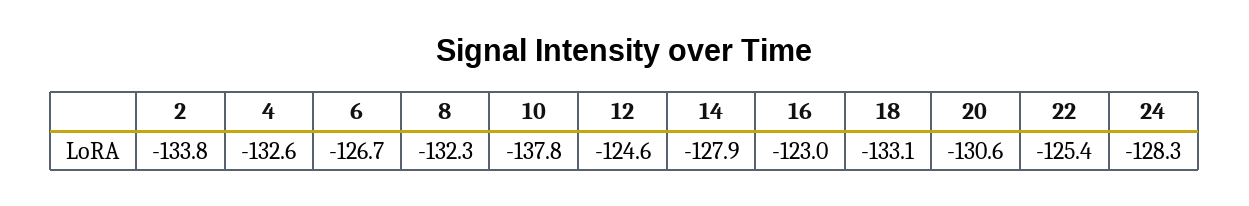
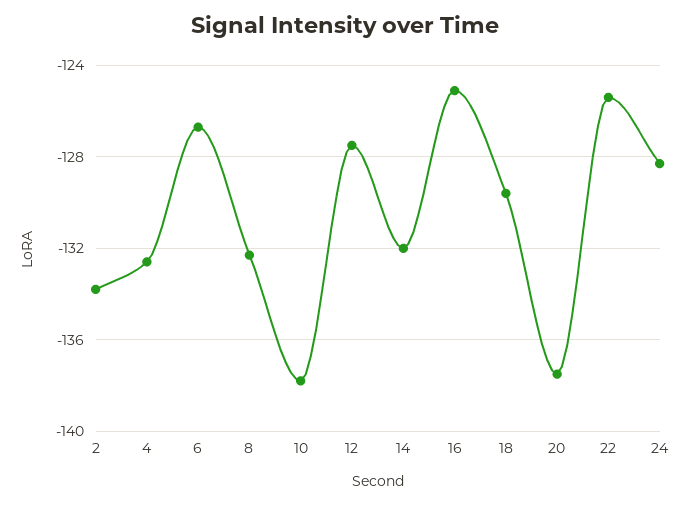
12: -124.6 -> -127.5
14: -127.9 -> -132
16: -123 -> -125
18: -133.1 -> -129.5
20: -130.6 -> -137.5

